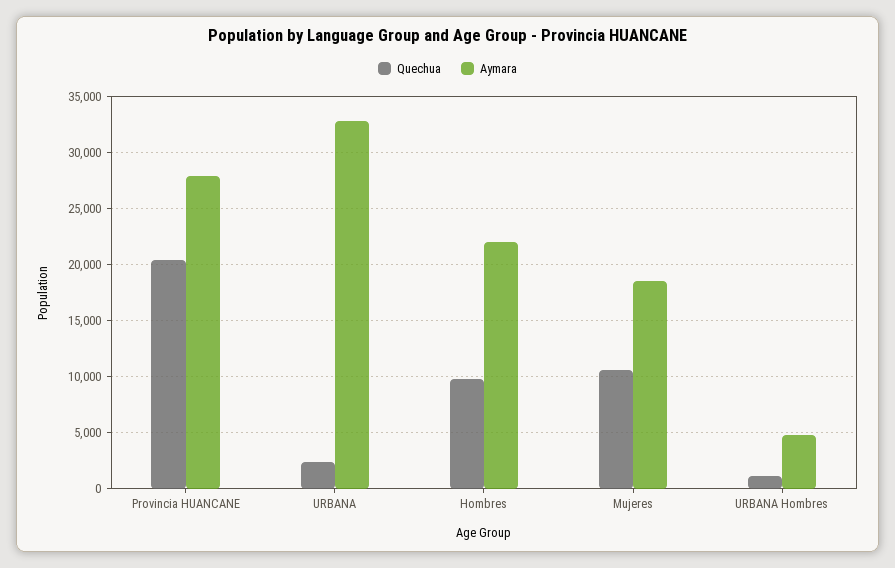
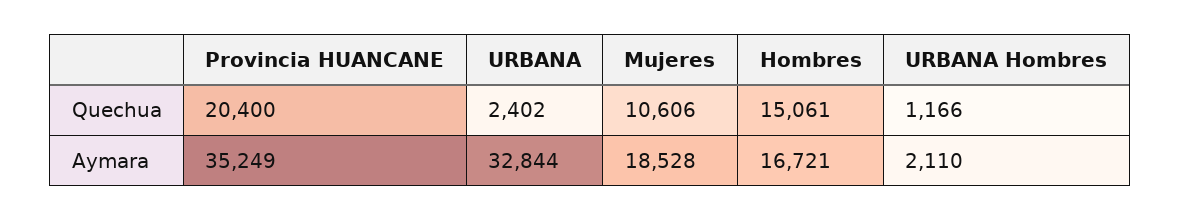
Aymara, Provincia HUANCANE: 28000 -> 35249
Quechua, Hombres: 10000 -> 15061
Aymara, Hombres: 22000 -> 16721
Aymara, URBANA Hombres: 5000 -> 2110

